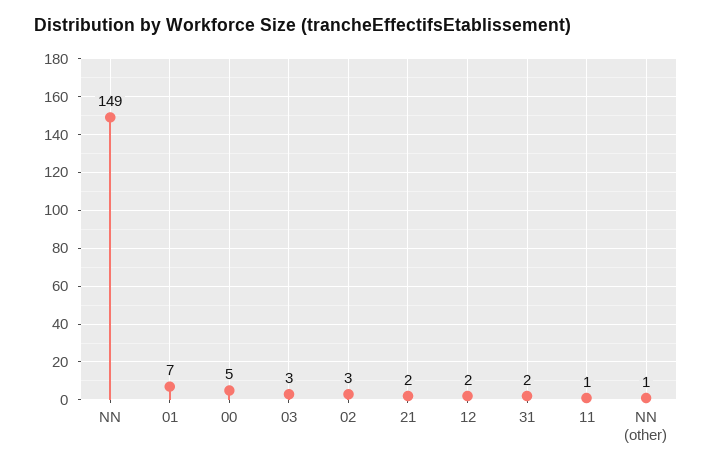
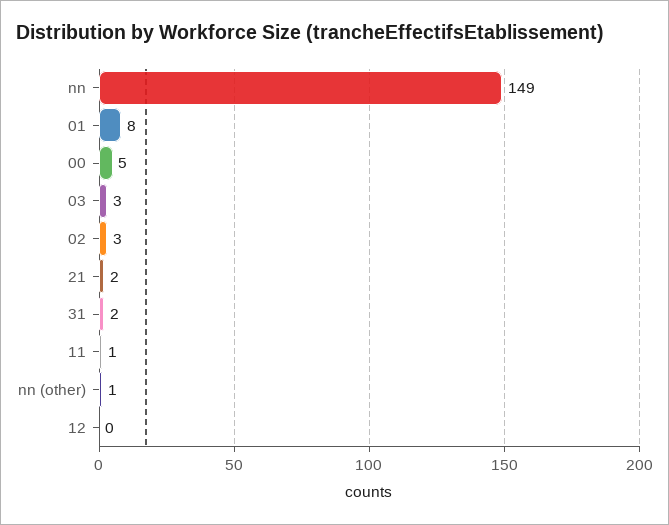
01: 7 -> 8
12: 2 -> 0

